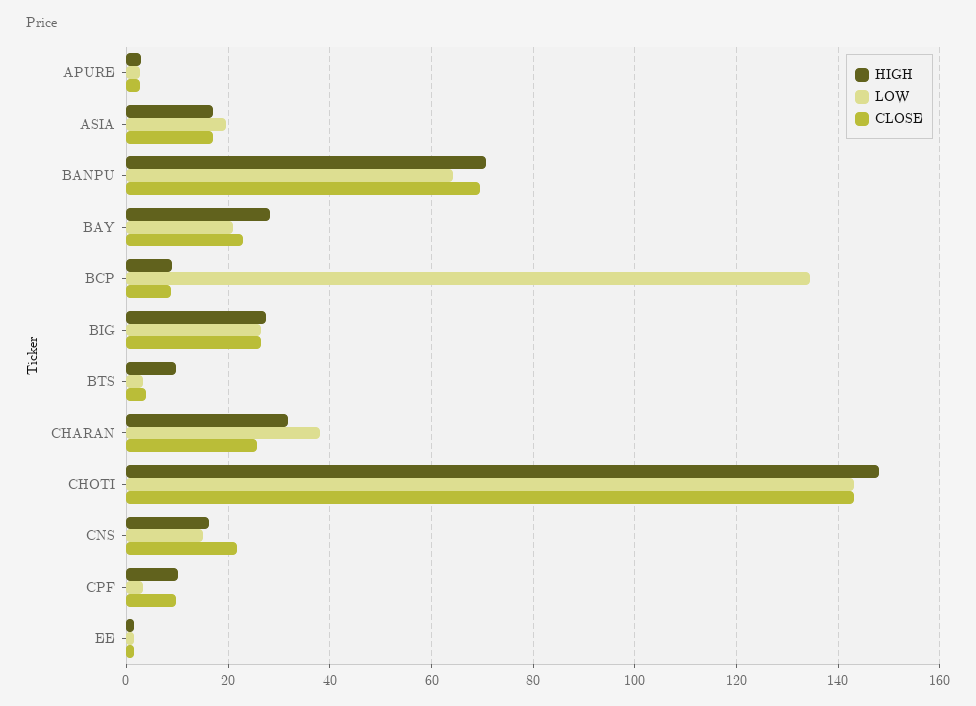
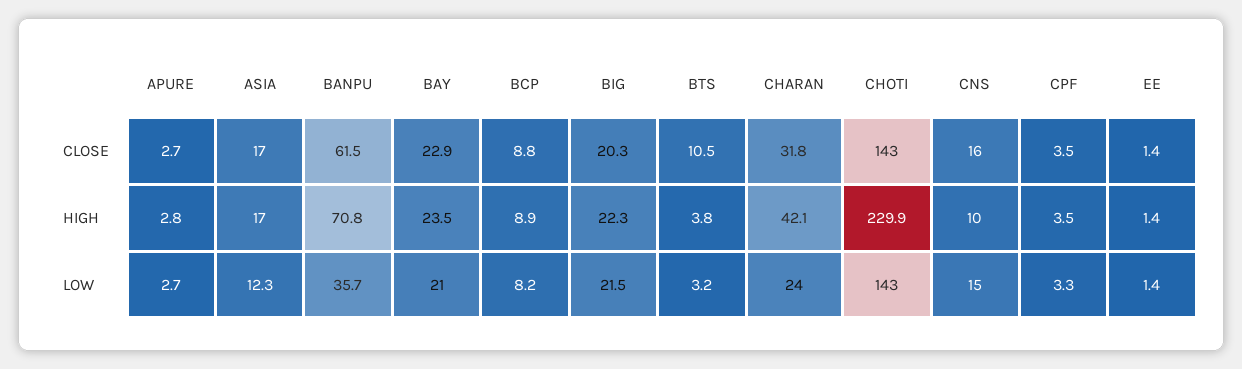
LOW, ASIA: 20 -> 12.3
LOW, BANPU: 64 -> 35.7
CLOSE, BANPU: 70 -> 61.5
HIGH, BAY: 28 -> 23.5
LOW, BCP: 134 -> 8.2
HIGH, BIG: 28 -> 22.3
LOW, BIG: 26 -> 21.5
CLOSE, BIG: 26 -> 20.3
HIGH, BTS: 10 -> 3.8
CLOSE, BTS: 4 -> 10.5
HIGH, CHARAN: 32 -> 42.1
LOW, CHARAN: 38 -> 24
CLOSE, CHARAN: 26 -> 31.8
HIGH, CHOTI: 148 -> 229.9
HIGH, CNS: 16 -> 10
CLOSE, CNS: 22 -> 16
HIGH, CPF: 10 -> 3.5
CLOSE, CPF: 10 -> 3.5

